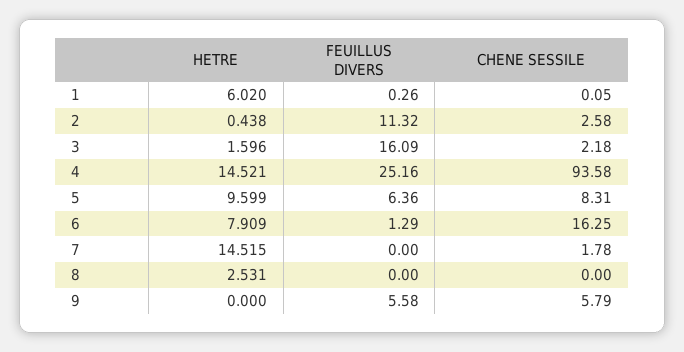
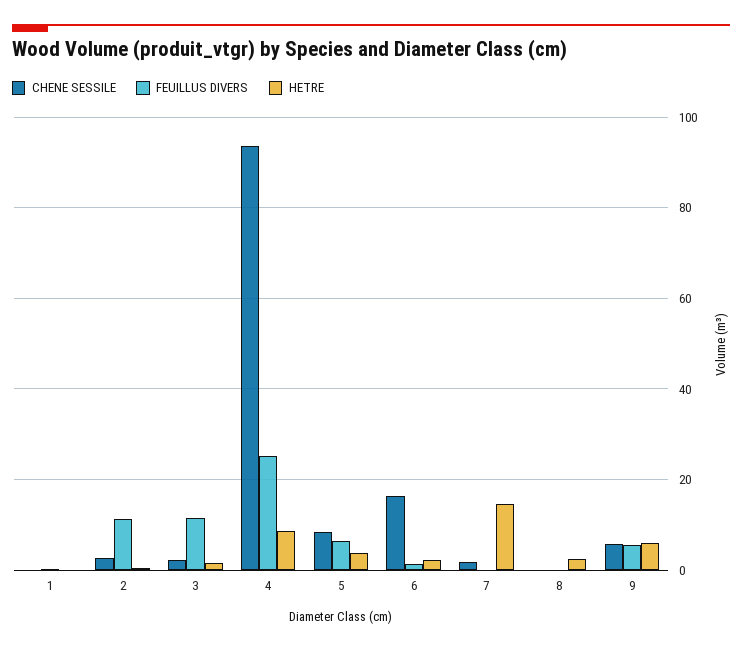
HETRE, 1: 6.02 -> 0
FEUILLUS DIVERS, 3: 16.09 -> 12
HETRE, 4: 14.521 -> 8
HETRE, 5: 9.599 -> 4
HETRE, 6: 7.909 -> 2
HETRE, 9: 0 -> 6

